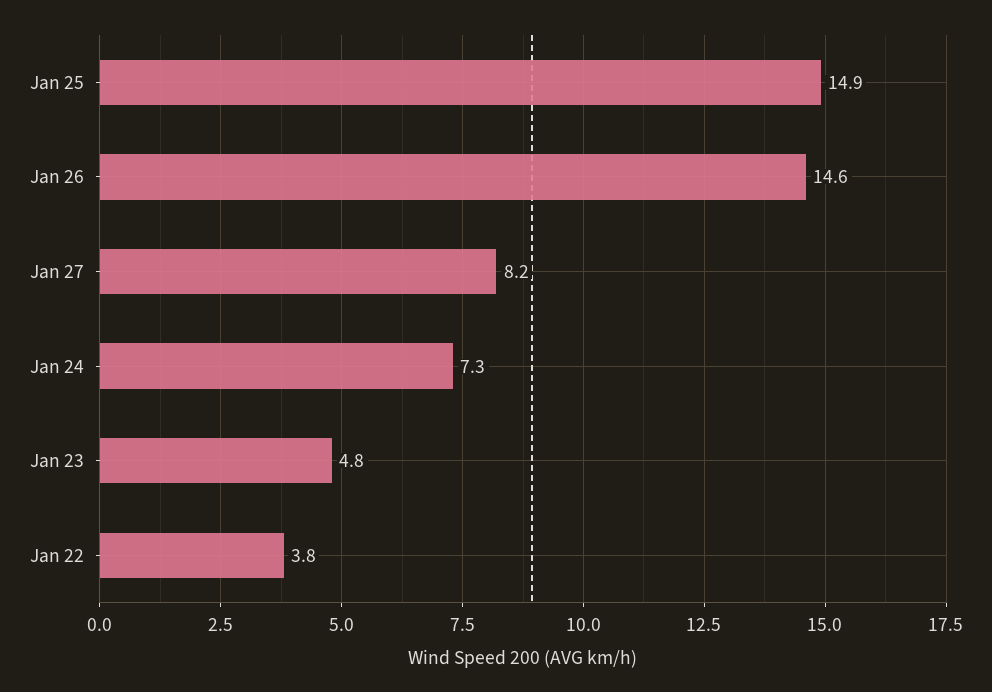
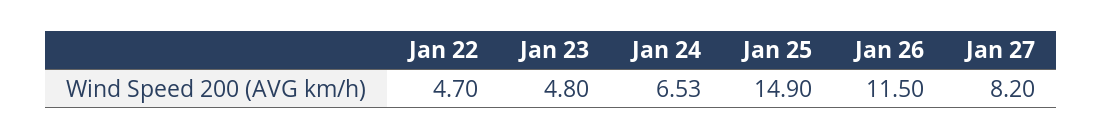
Jan 26: 14.6 -> 11.5
Jan 24: 7.3 -> 6.53
Jan 22: 3.8 -> 4.7

